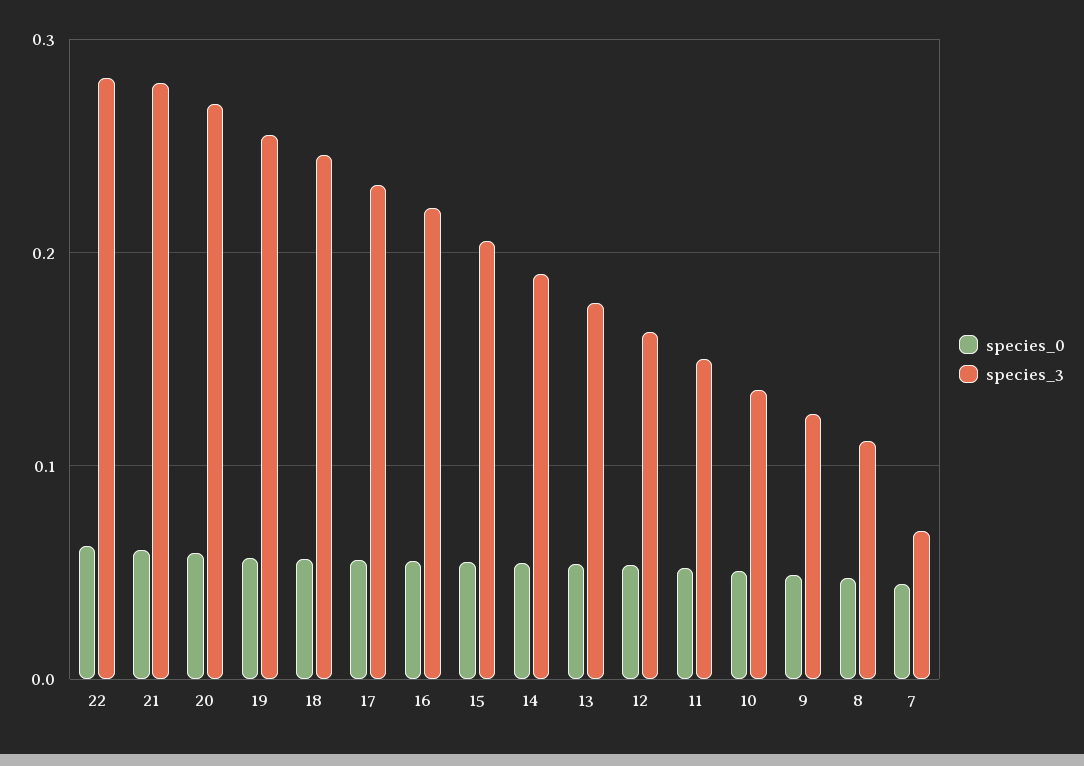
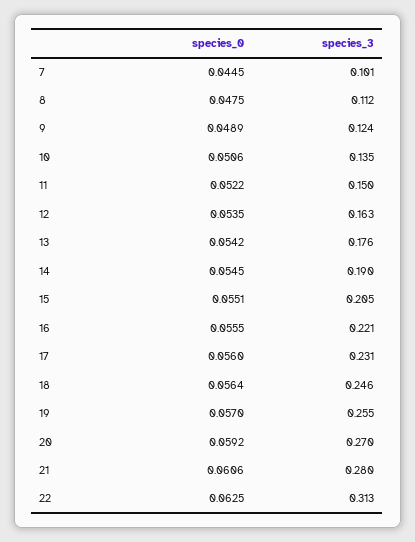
species_3, 22: 0.28 -> 0.313
species_3, 7: 0.07 -> 0.101

